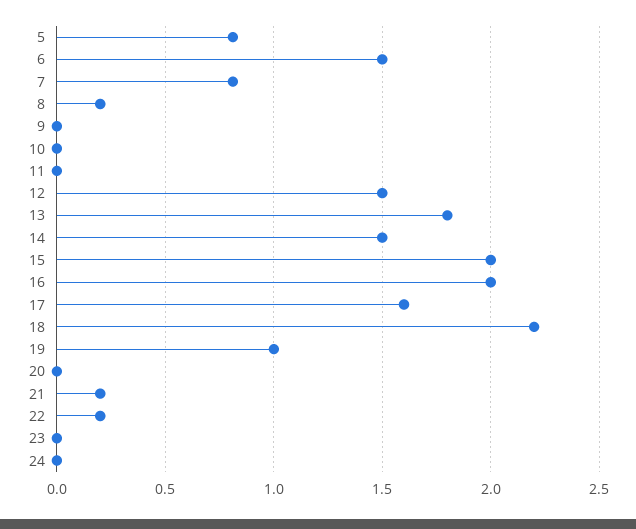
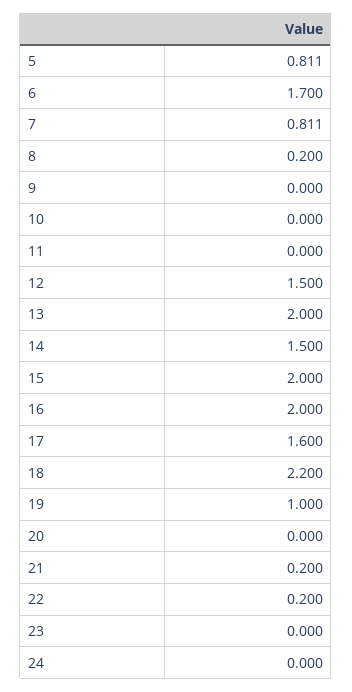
6: 1.5 -> 1.7
13: 1.8 -> 2

